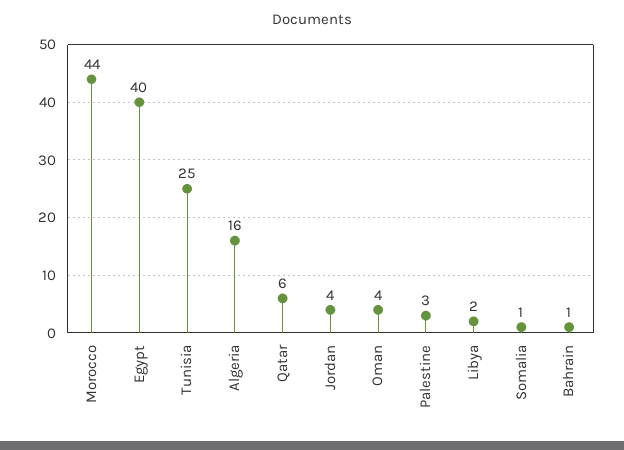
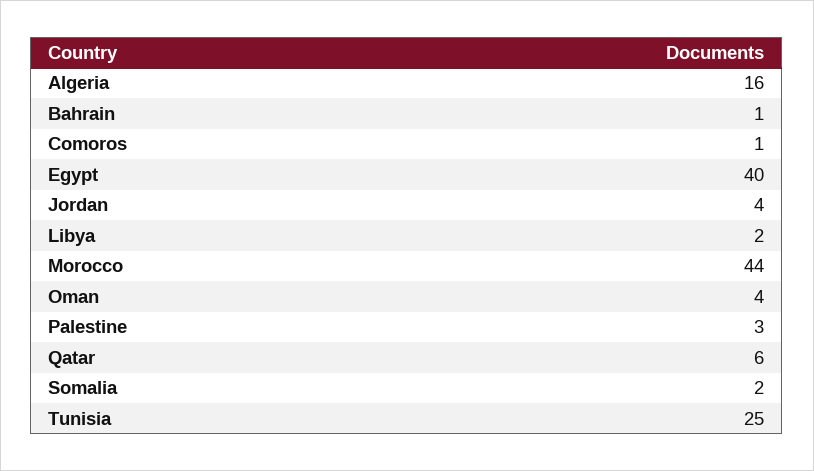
Somalia: 1 -> 2
Comoros: none -> 1

